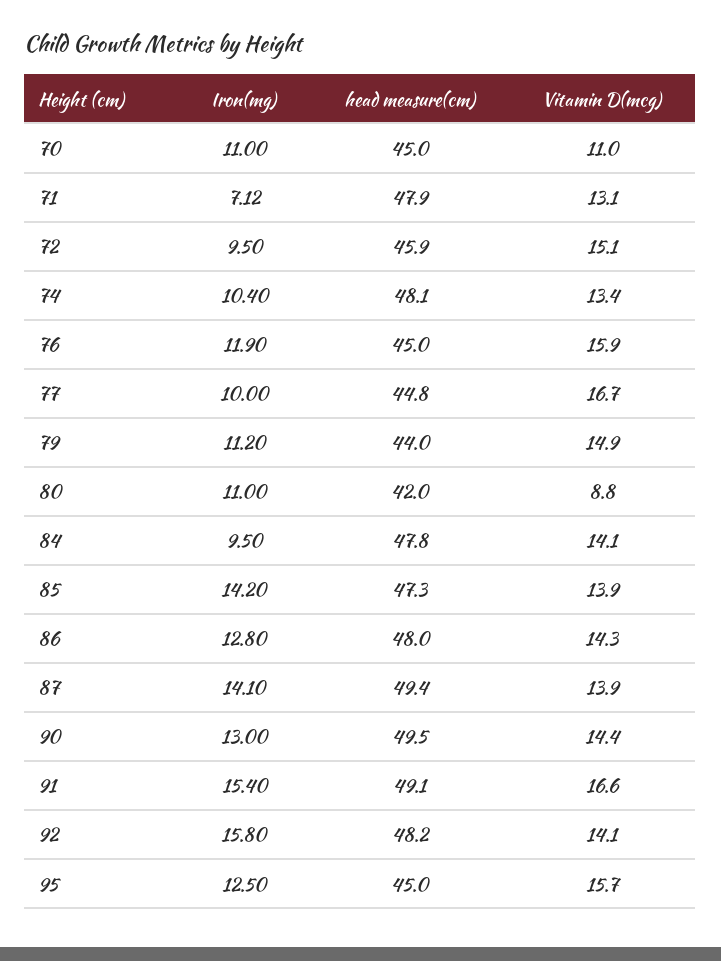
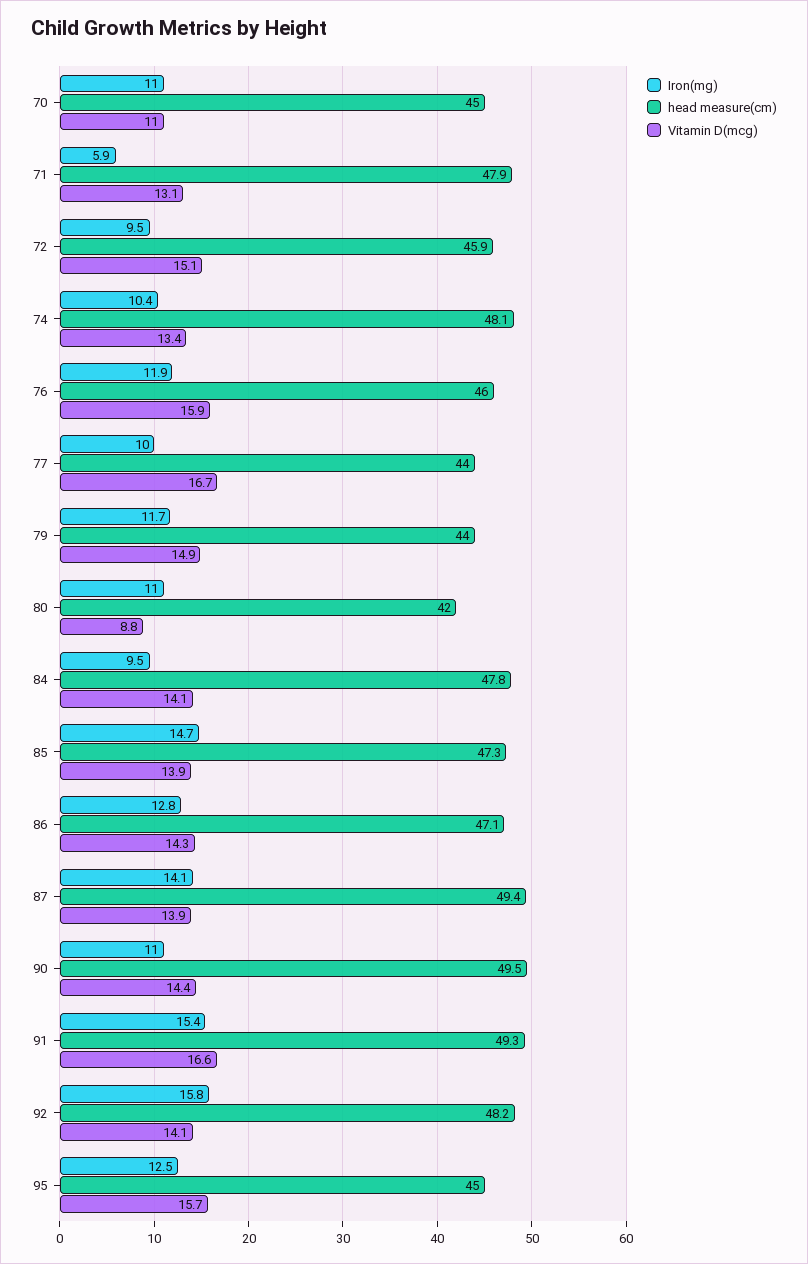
Iron(mg), 71: 7.12 -> 5.9
head measure(cm), 76: 45 -> 46
head measure(cm), 77: 44.8 -> 44
Iron(mg), 79: 11.2 -> 11.7
Iron(mg), 85: 14.2 -> 14.7
head measure(cm), 86: 48 -> 47.1
Iron(mg), 90: 13 -> 11
head measure(cm), 91: 49.1 -> 49.3

